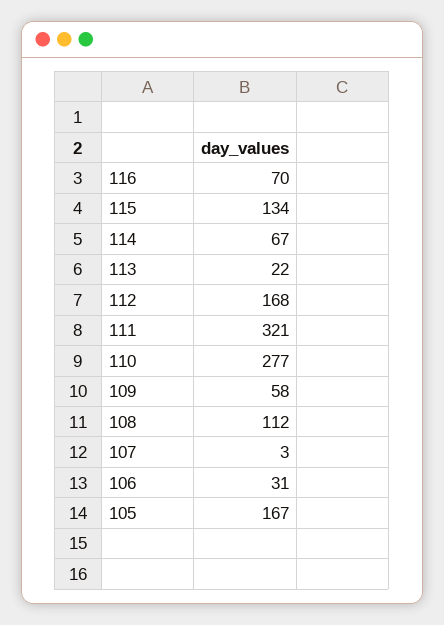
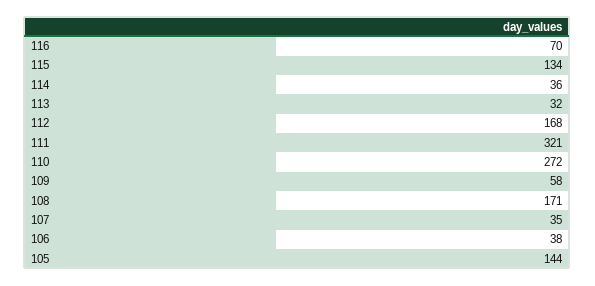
114: 67 -> 36
113: 22 -> 32
110: 277 -> 272
108: 112 -> 171
107: 3 -> 35
106: 31 -> 38
105: 167 -> 144

